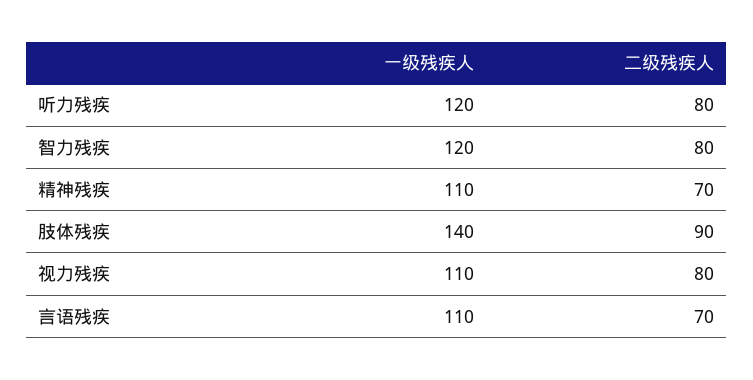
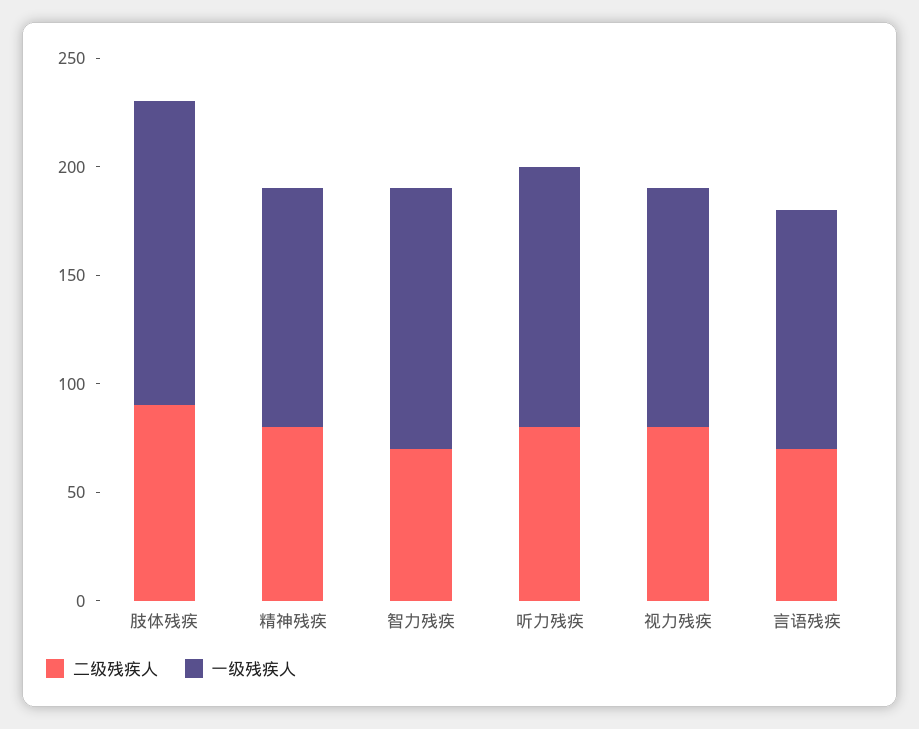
二级残疾人, 智力残疾: 80 -> 70
二级残疾人, 精神残疾: 70 -> 80

